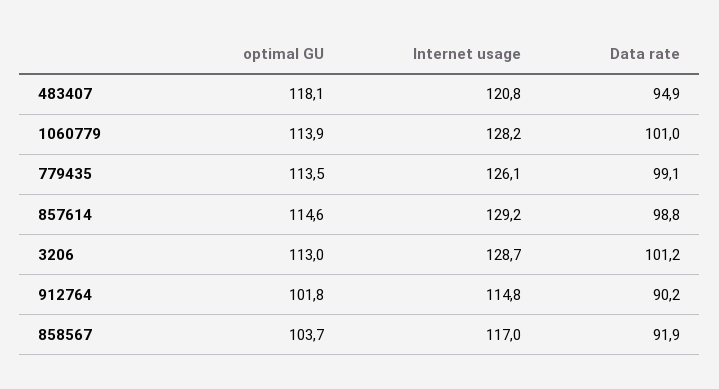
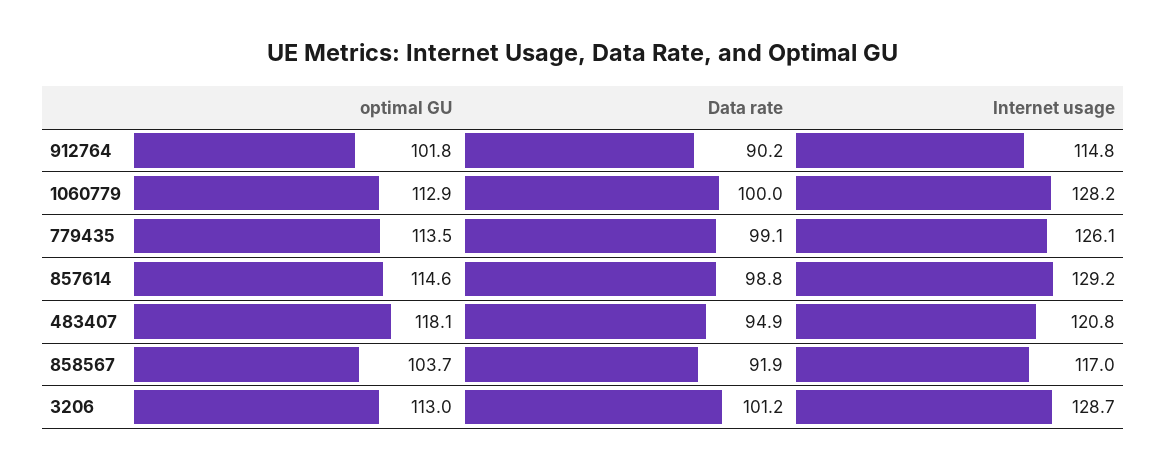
optimal GU, 1060779: 113.9 -> 112.9
Data rate, 1060779: 101 -> 100

